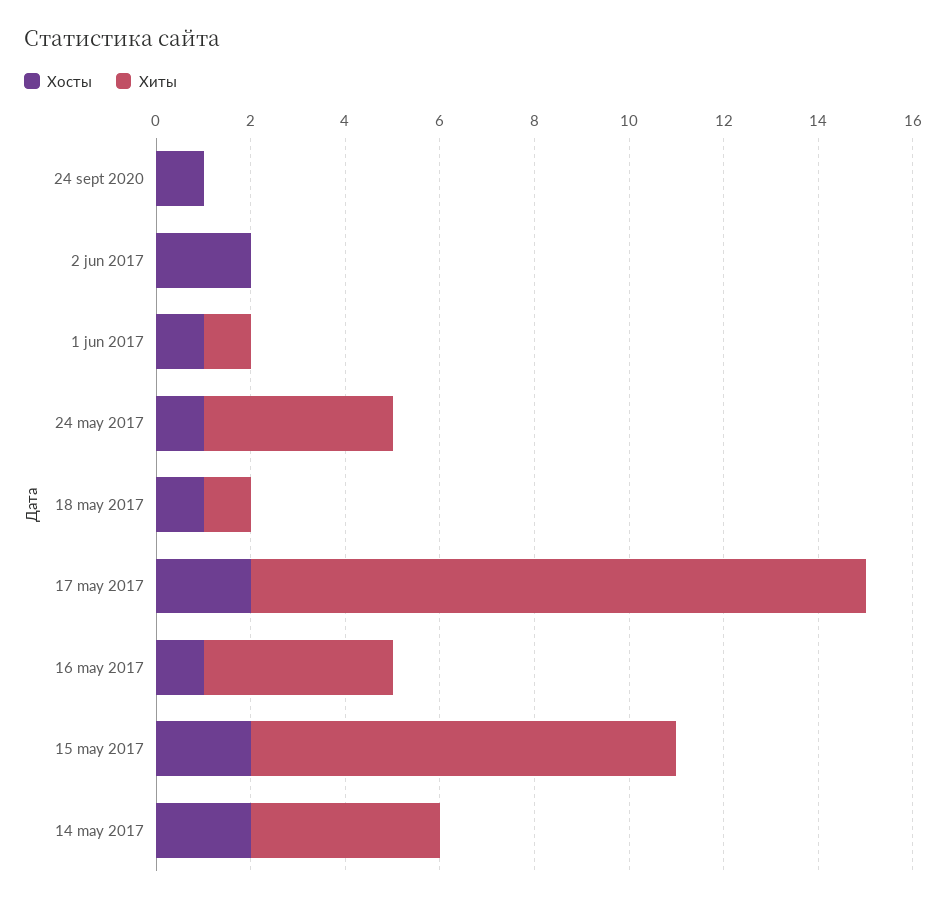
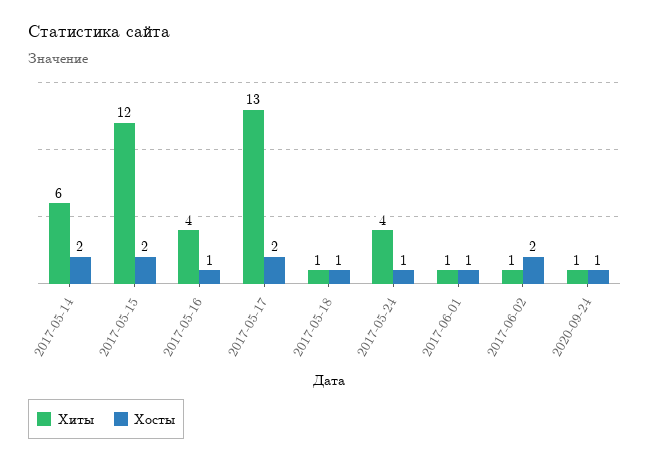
Хиты, 24 sept 2020: 0 -> 1
Хиты, 2 jun 2017: 0 -> 1
Хиты, 15 may 2017: 9 -> 12
Хиты, 14 may 2017: 4 -> 6

